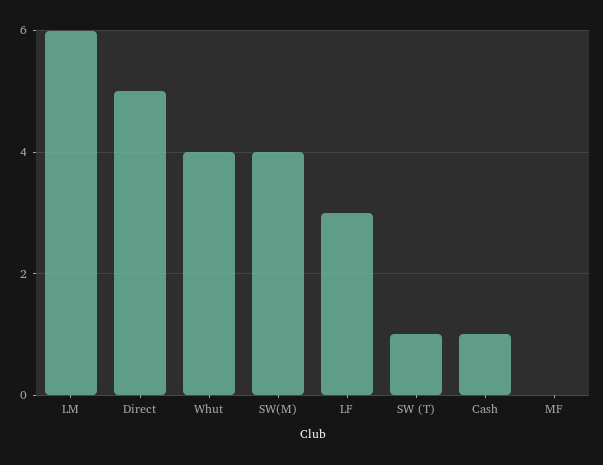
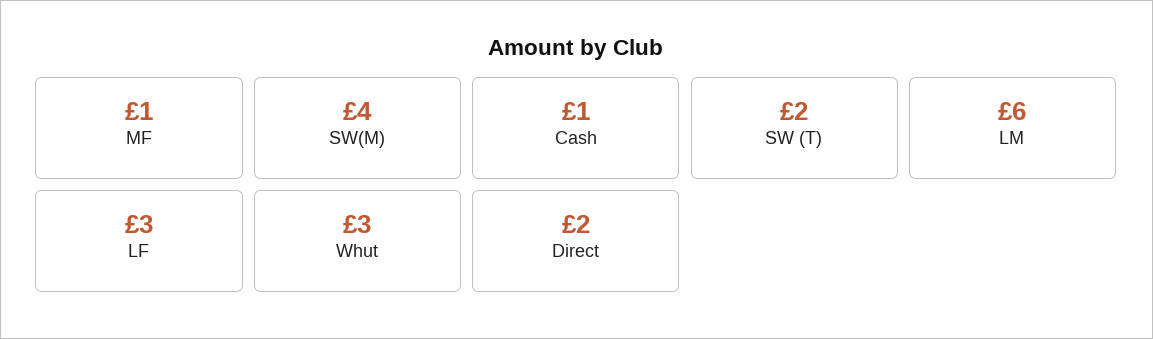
Direct: 5 -> 2
Whut: 4 -> 3
SW (T): 1 -> 2
MF: 0 -> 1

